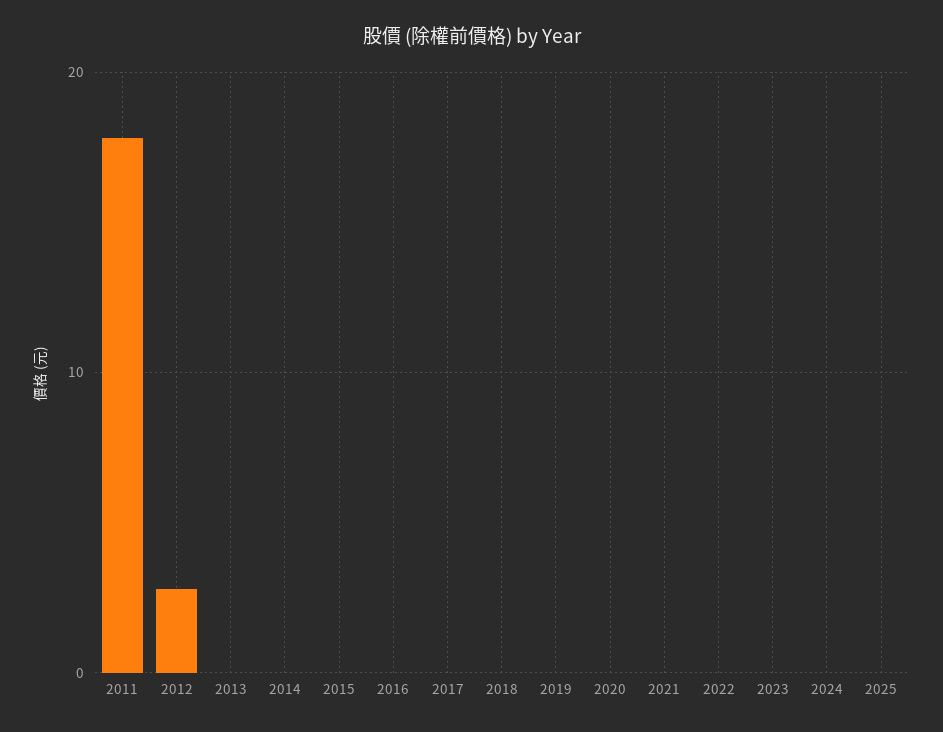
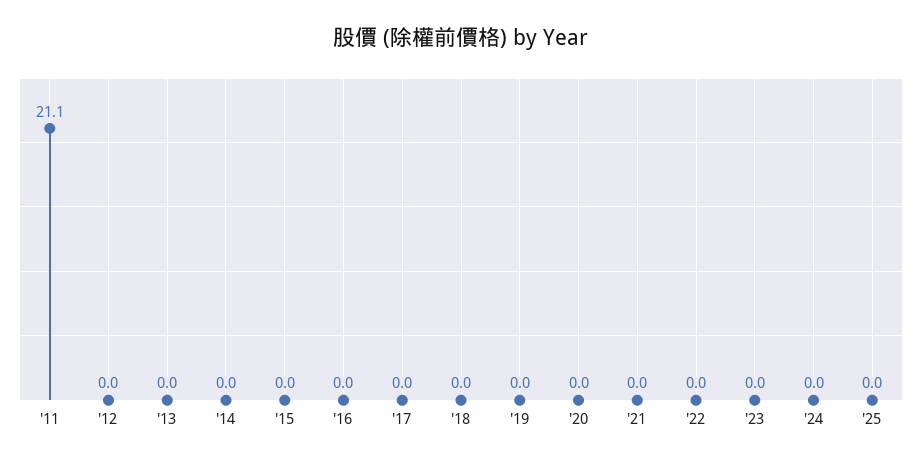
2011: 18 -> 21.1
2012: 3 -> 0

